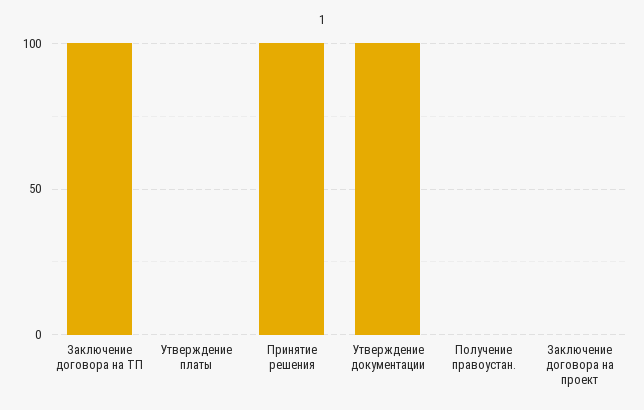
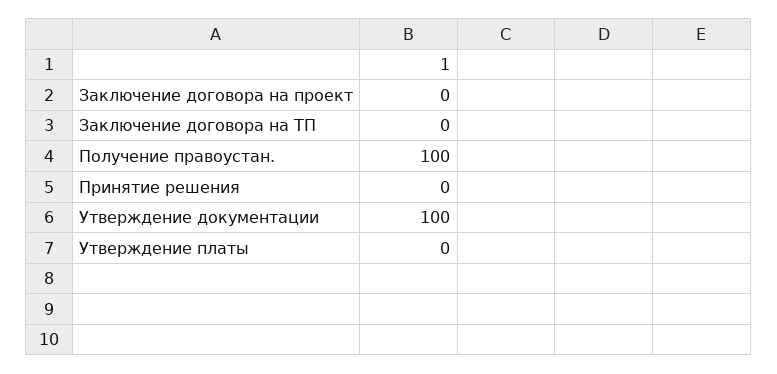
Заключение договора на ТП: 100 -> 0
Принятие решения: 100 -> 0
Получение правоустан.: 0 -> 100

